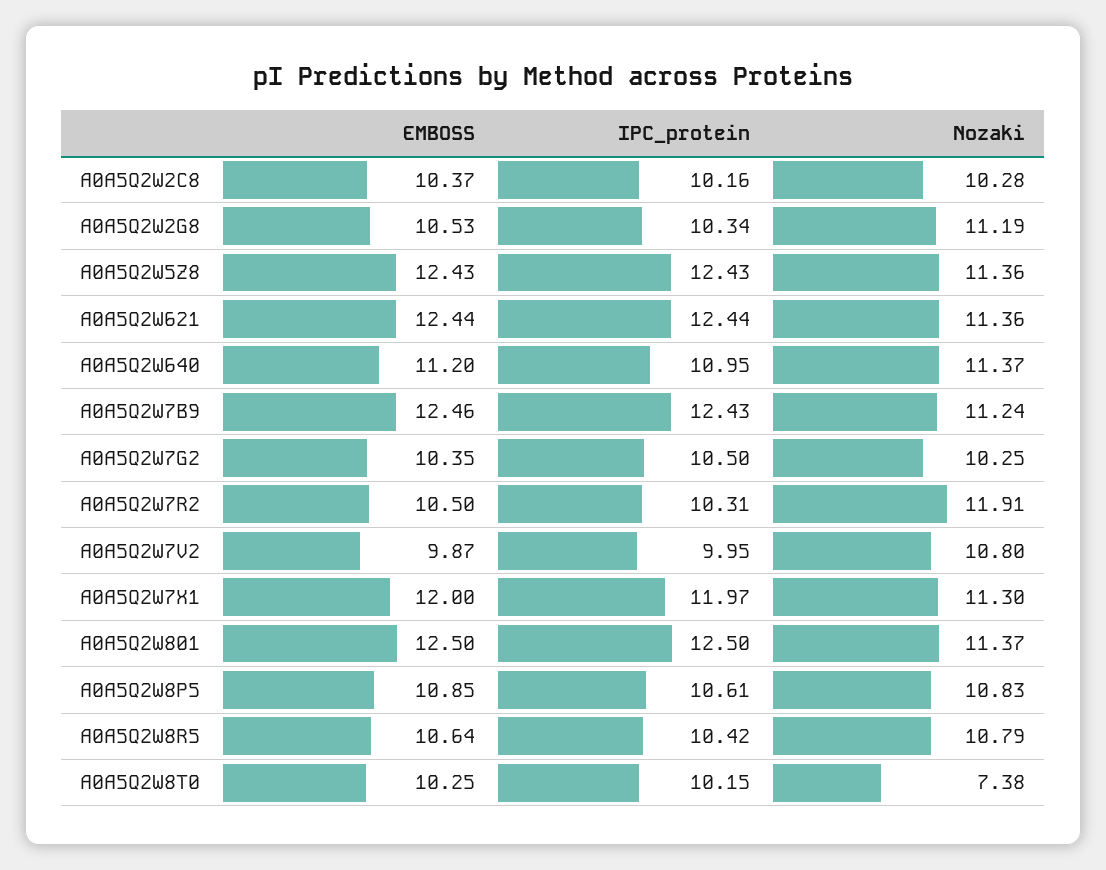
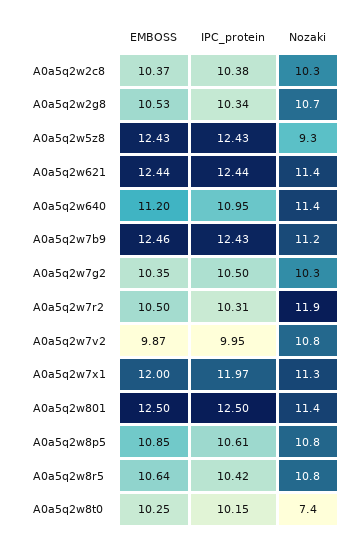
IPC_protein, A0A5Q2W2C8: 10.16 -> 10.38
Nozaki, A0A5Q2W2G8: 11.19 -> 10.7
Nozaki, A0A5Q2W5Z8: 11.36 -> 9.3

